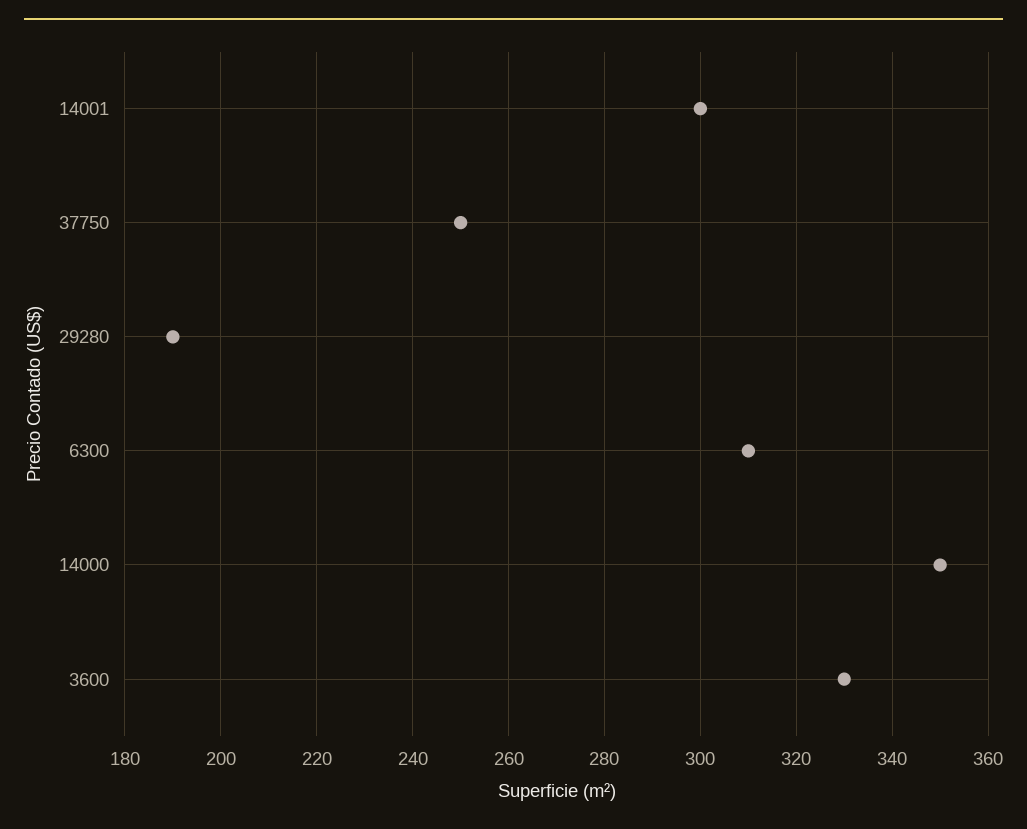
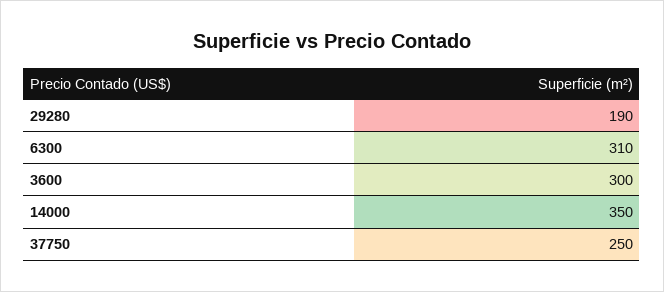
14001: 300 -> none
3600: 330 -> 300

